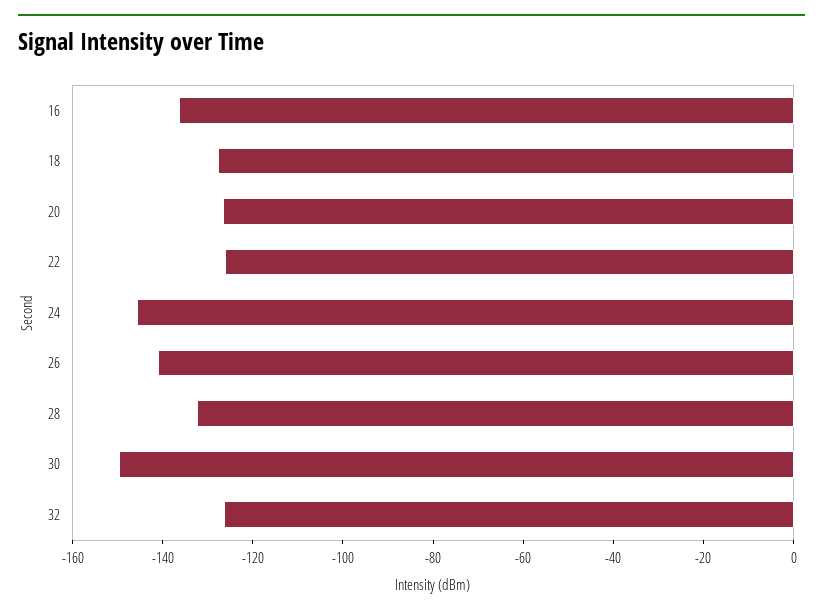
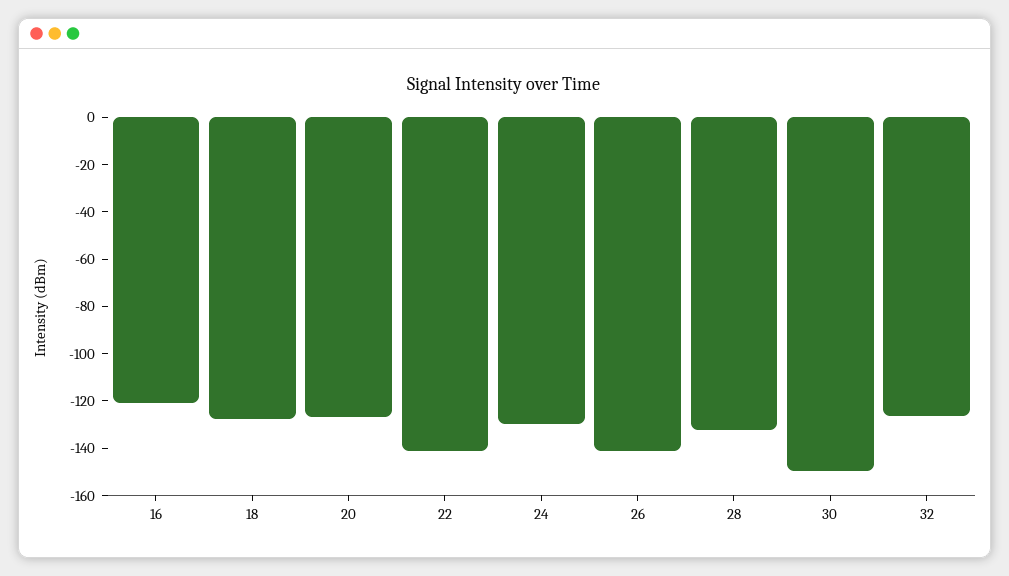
16: -135 -> -120
22: -125 -> -140
24: -145 -> -130

